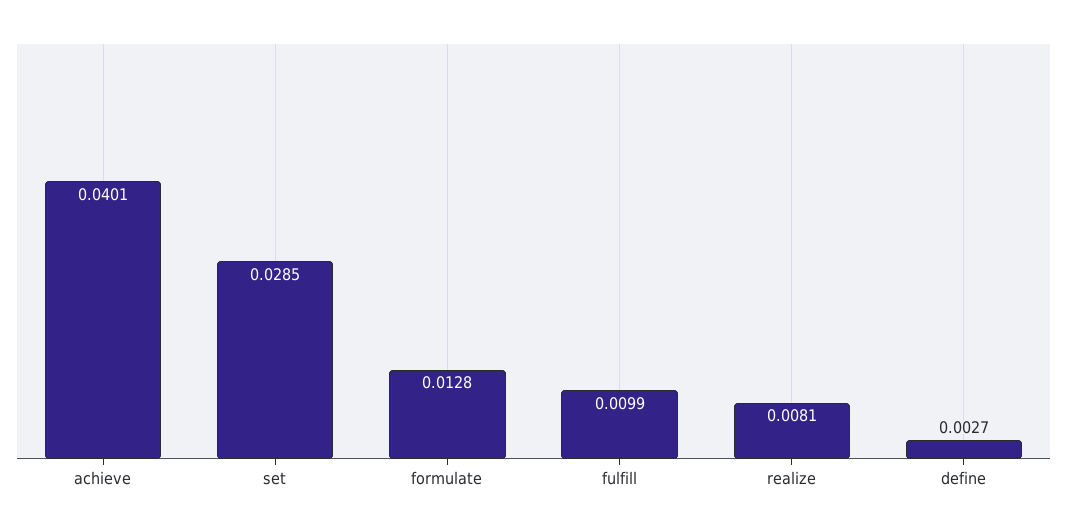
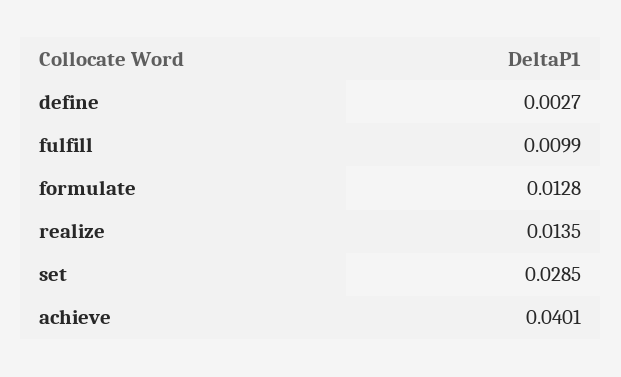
realize: 0.0081 -> 0.0135

